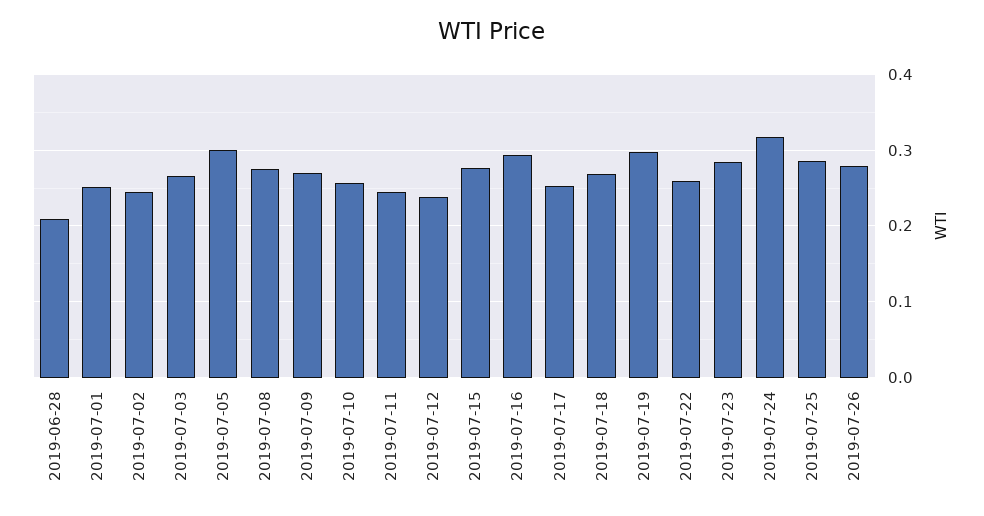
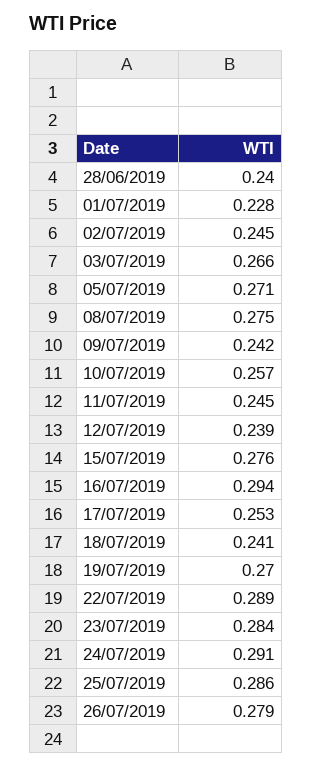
2019-06-28: 0.21 -> 0.24
2019-07-01: 0.25 -> 0.228
2019-07-05: 0.3 -> 0.271
2019-07-09: 0.27 -> 0.242
2019-07-18: 0.27 -> 0.241
2019-07-19: 0.3 -> 0.27
2019-07-22: 0.26 -> 0.289
2019-07-24: 0.32 -> 0.291

